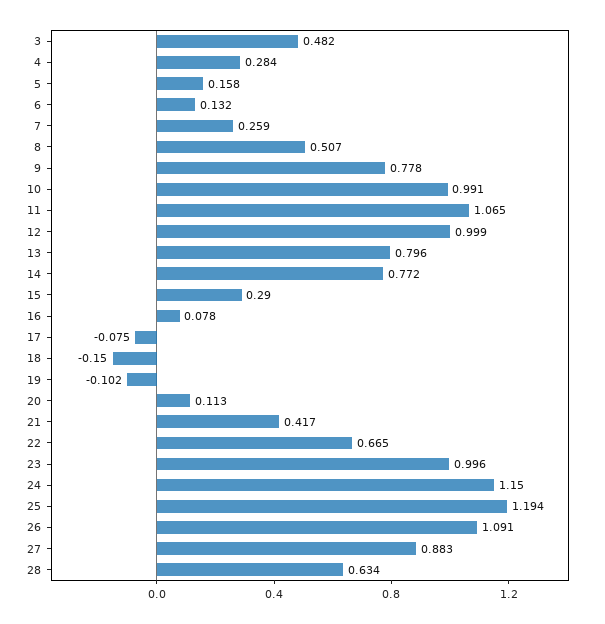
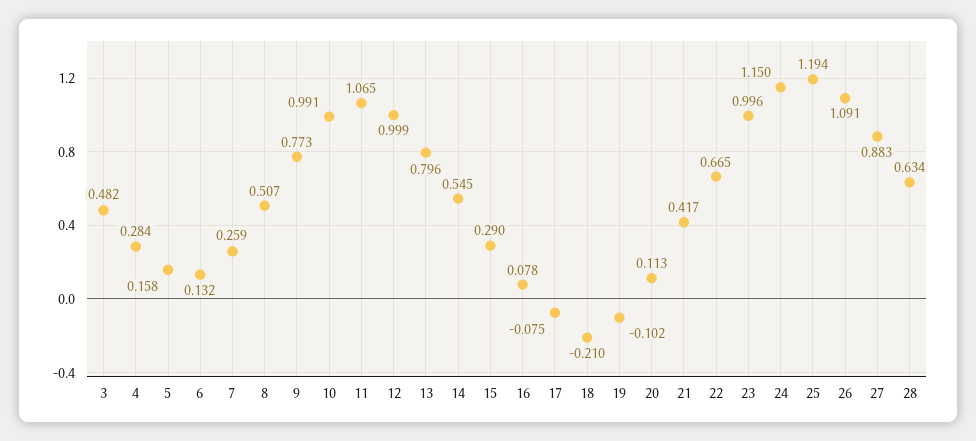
9: 0.778 -> 0.773
14: 0.772 -> 0.545
18: -0.15 -> -0.21

